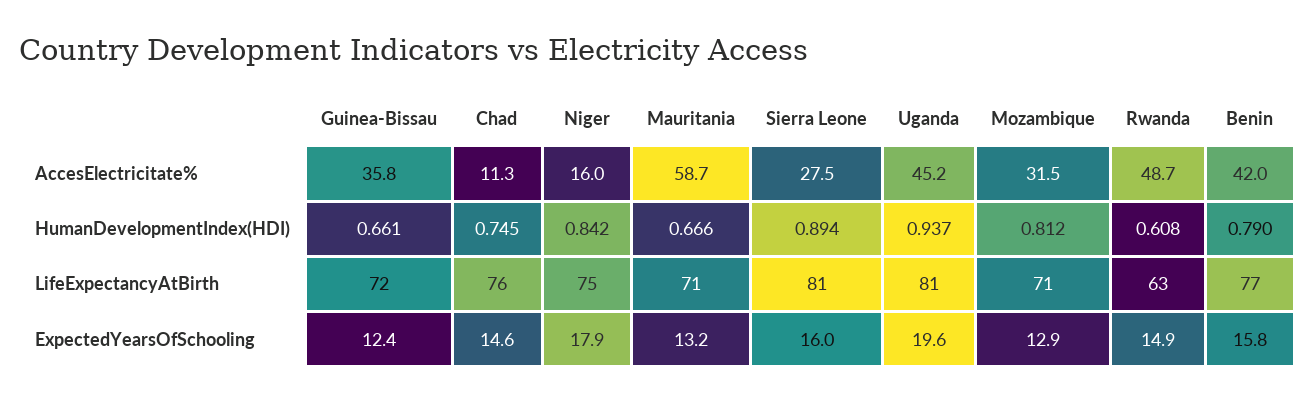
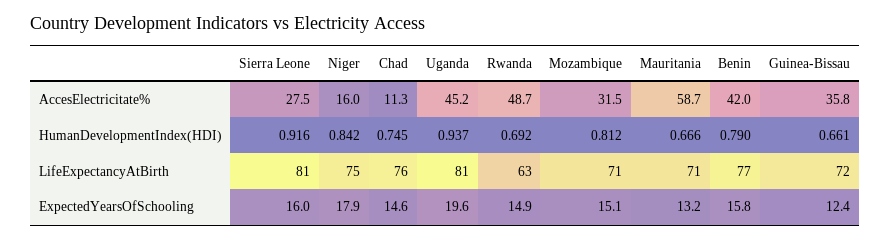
Sierra Leone, HumanDevelopmentIndex(HDI): 0.894 -> 0.916
Rwanda, HumanDevelopmentIndex(HDI): 0.608 -> 0.692
Mozambique, ExpectedYearsOfSchooling: 12.9 -> 15.1

